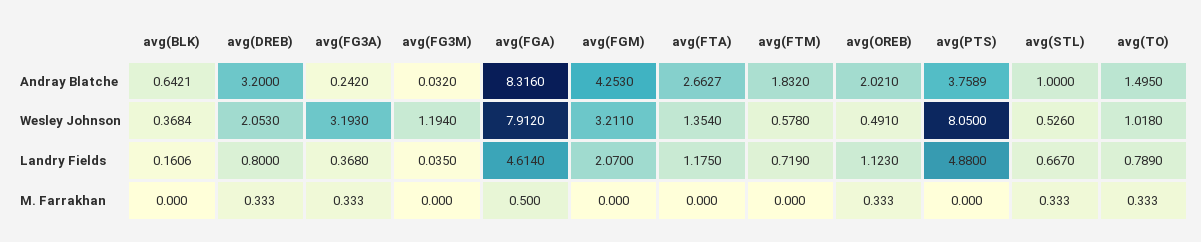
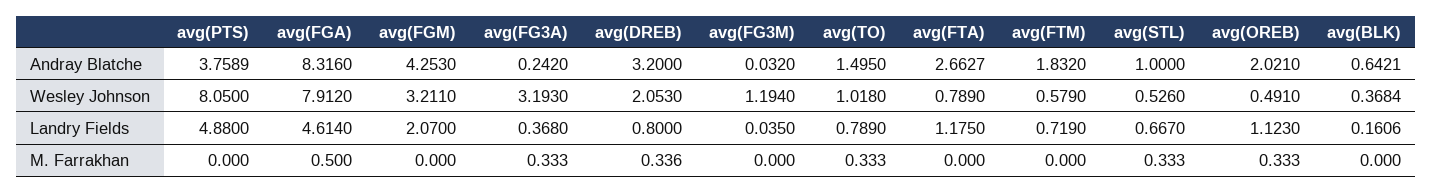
avg(FTA), Wesley Johnson: 1.354 -> 0.789
avg(FTM), Wesley Johnson: 0.578 -> 0.579
avg(DREB), M. Farrakhan: 0.333 -> 0.336

